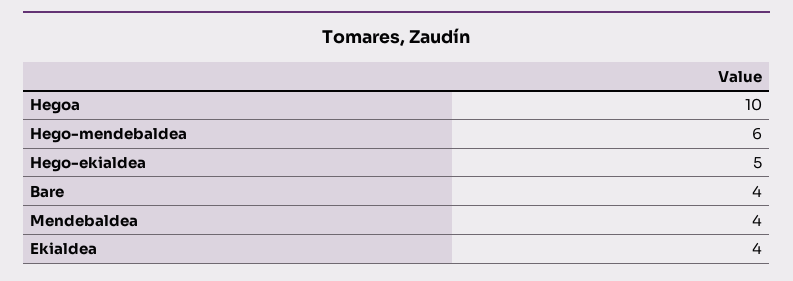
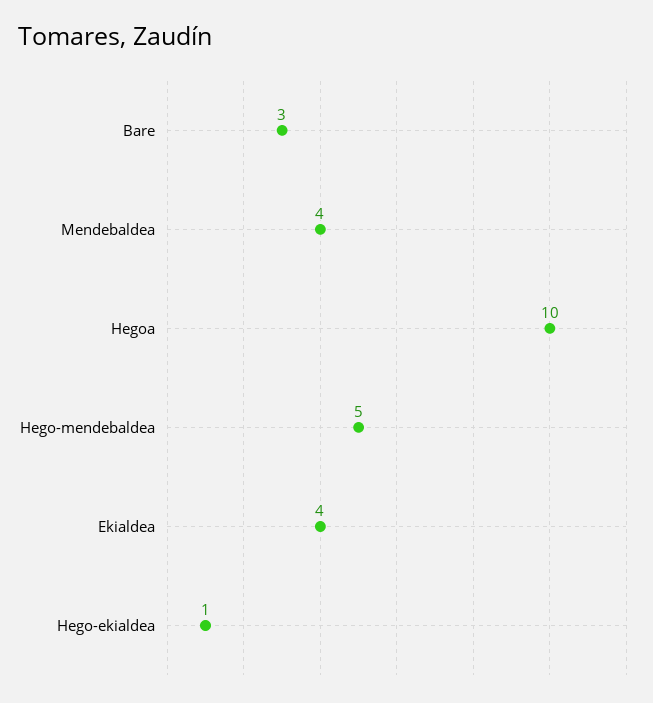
Hego-mendebaldea: 6 -> 5
Hego-ekialdea: 5 -> 1
Bare: 4 -> 3

